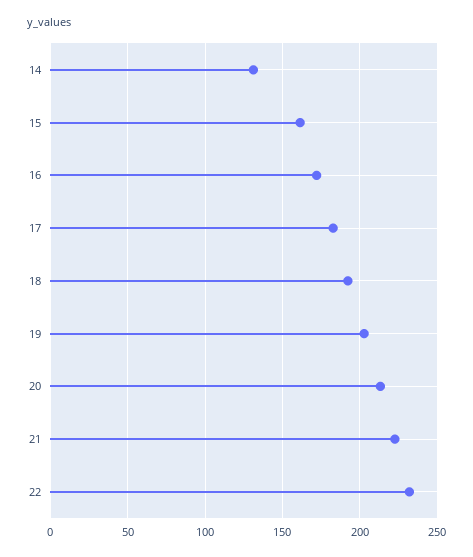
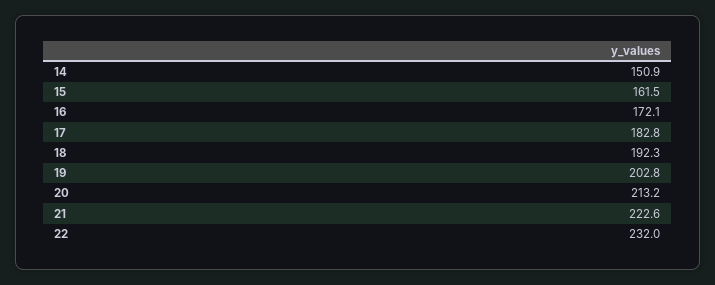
14: 130 -> 150.9

